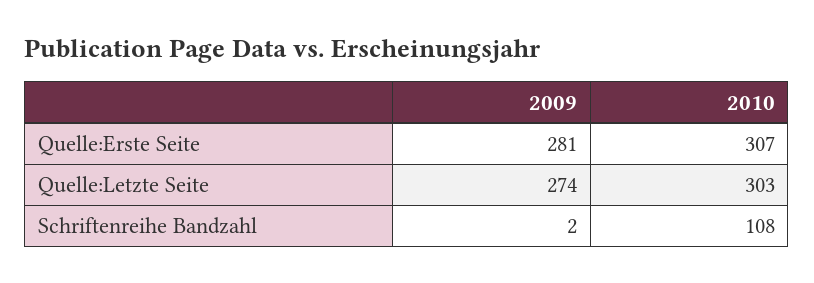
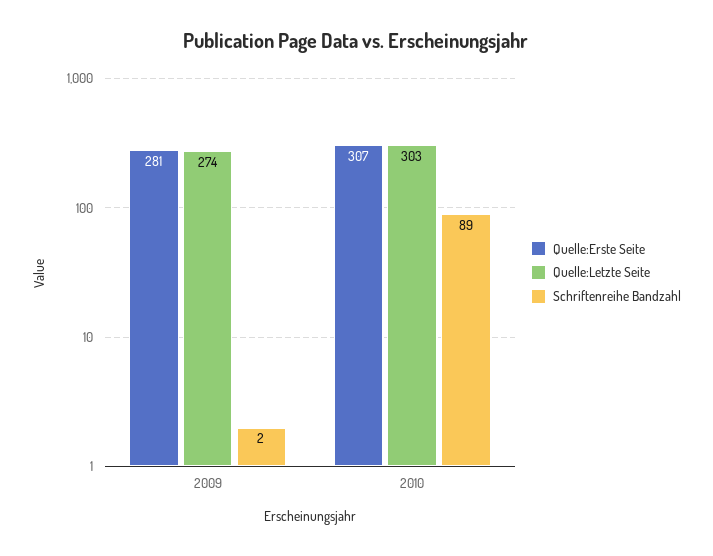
Schriftenreihe Bandzahl, 2010: 108 -> 89

